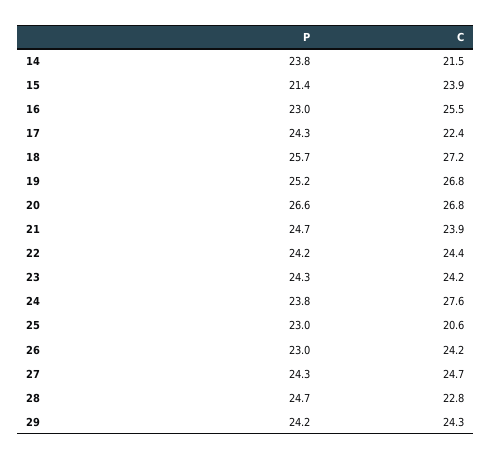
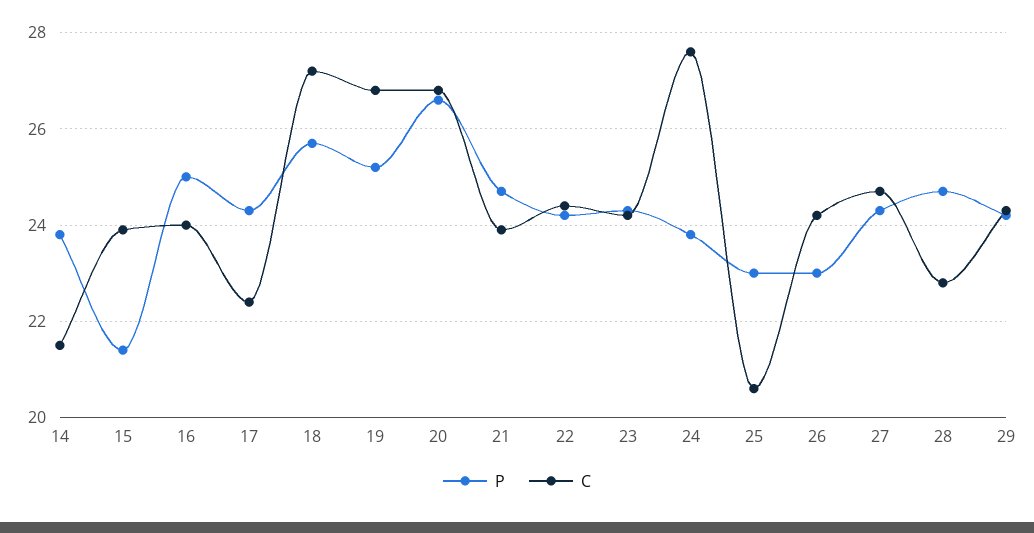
P, 16: 23 -> 25
C, 16: 25.5 -> 24

